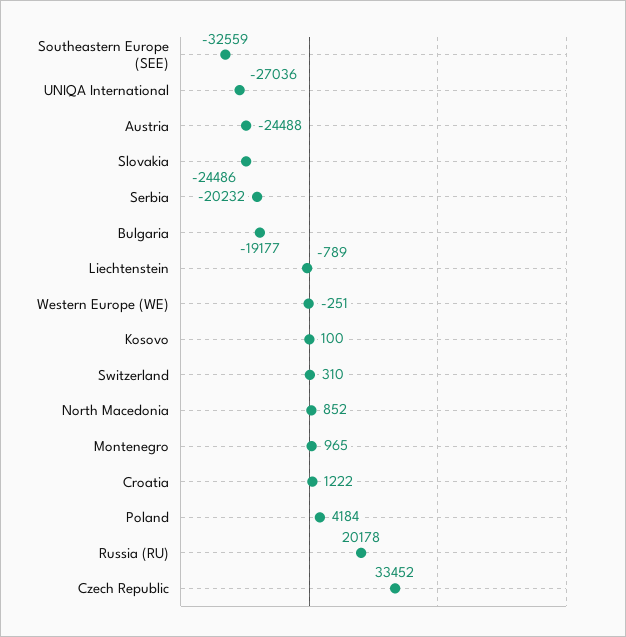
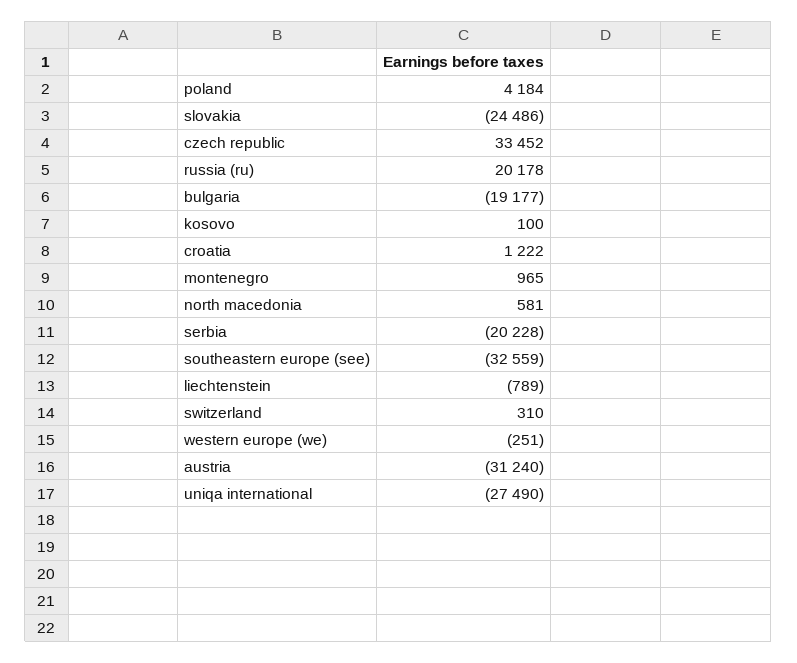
UNIQA International: -27036 -> -27490
Austria: -24488 -> -31240
Serbia: -20232 -> -20228
North Macedonia: 852 -> 581

